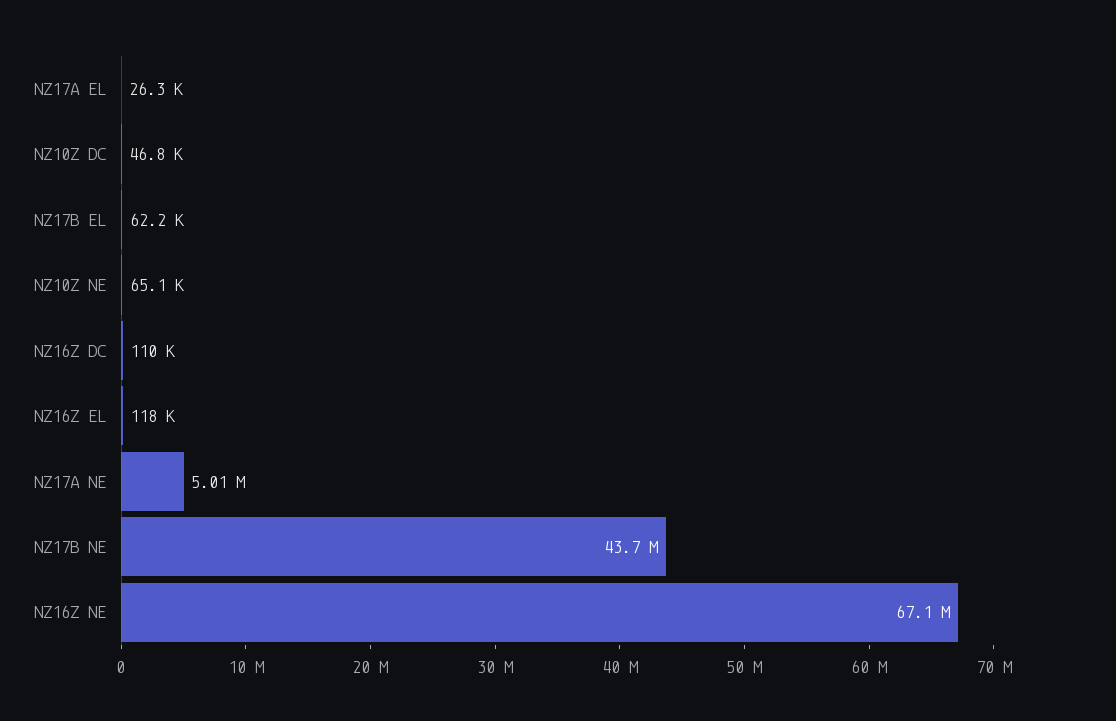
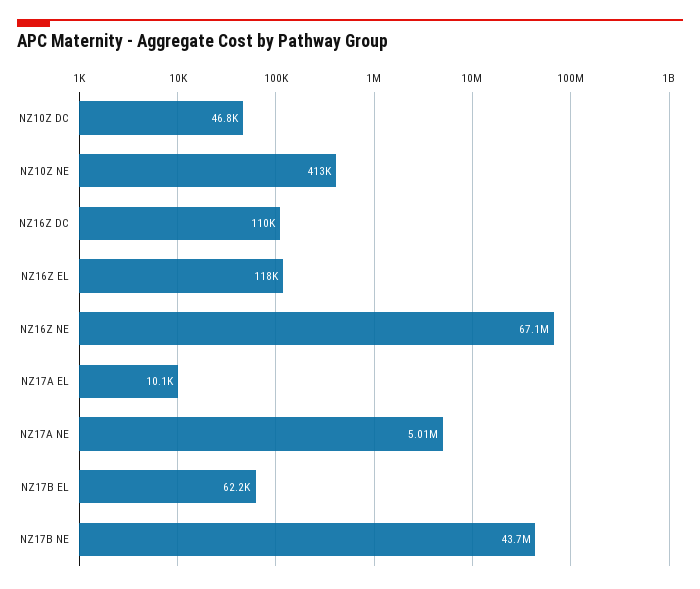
NZ17A EL: 26300 -> 10100
NZ10Z NE: 65100 -> 413000

